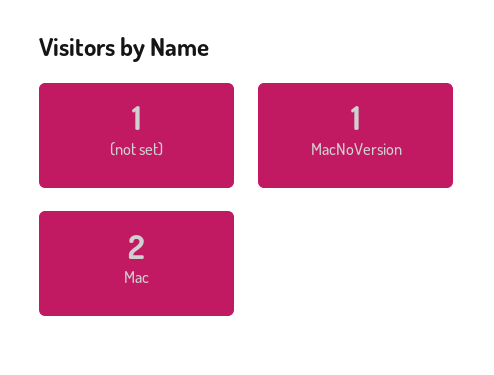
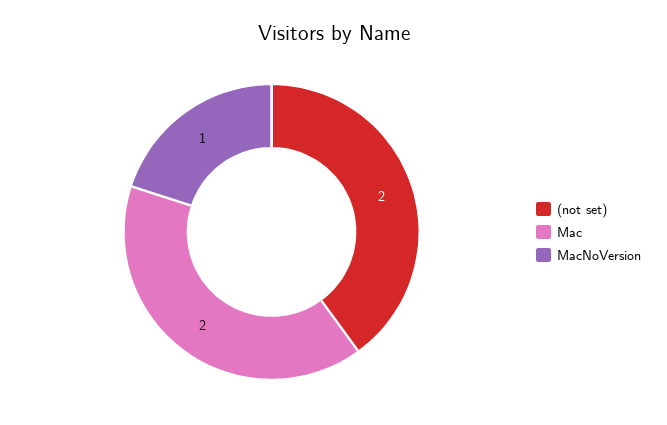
(not set): 1 -> 2

